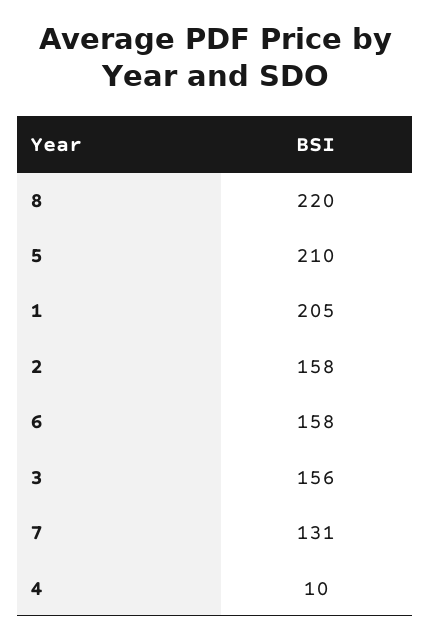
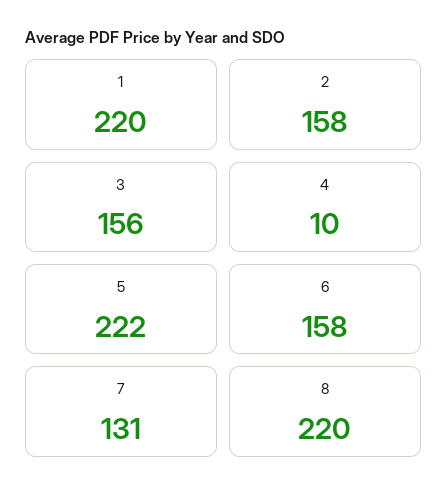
5: 210 -> 222
1: 205 -> 220

